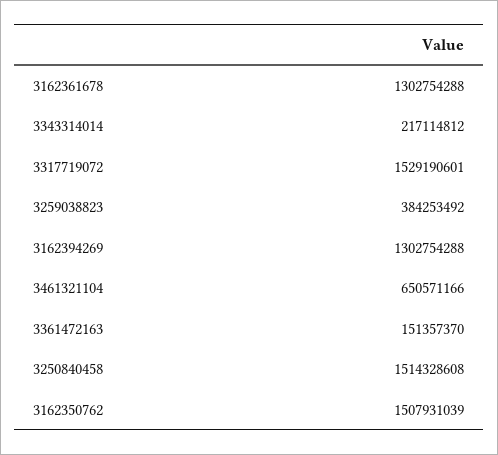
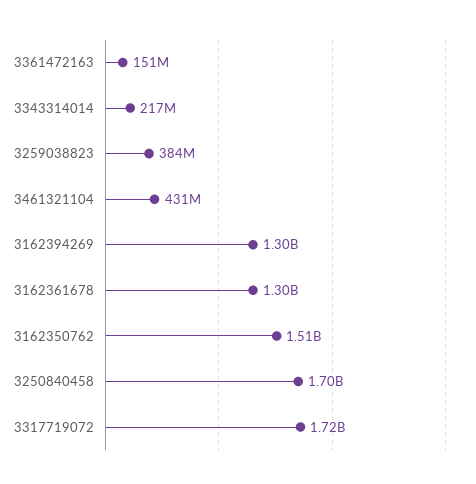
3317719072: 1529190601 -> 1720000000
3461321104: 650571166 -> 431000000
3250840458: 1514328608 -> 1700000000

